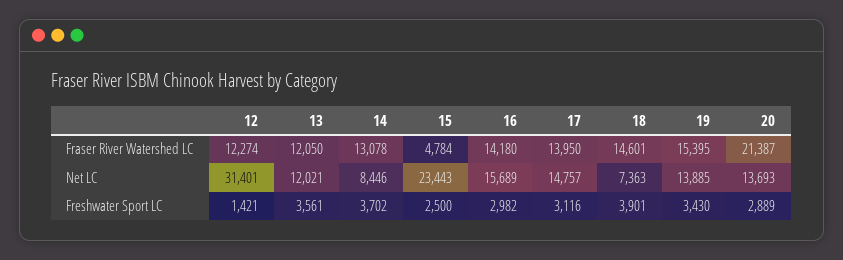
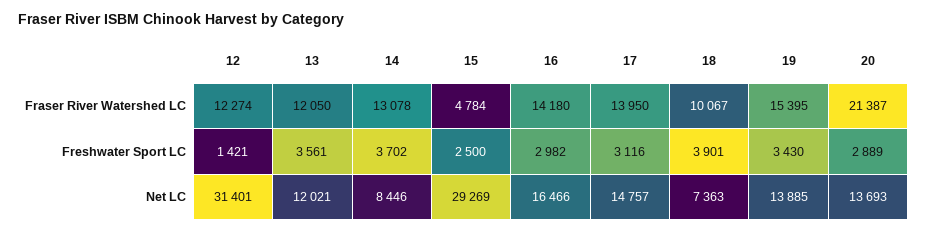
18, Fraser River Watershed LC: 14601 -> 10067
15, Net LC: 23443 -> 29269
16, Net LC: 15689 -> 16466

